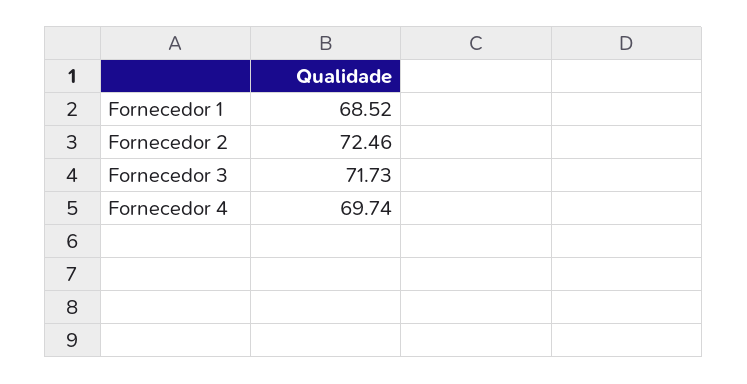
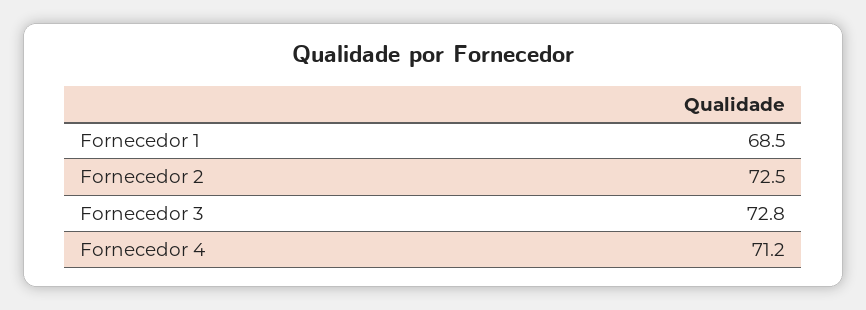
Fornecedor 3: 71.73 -> 72.8
Fornecedor 4: 69.74 -> 71.2

